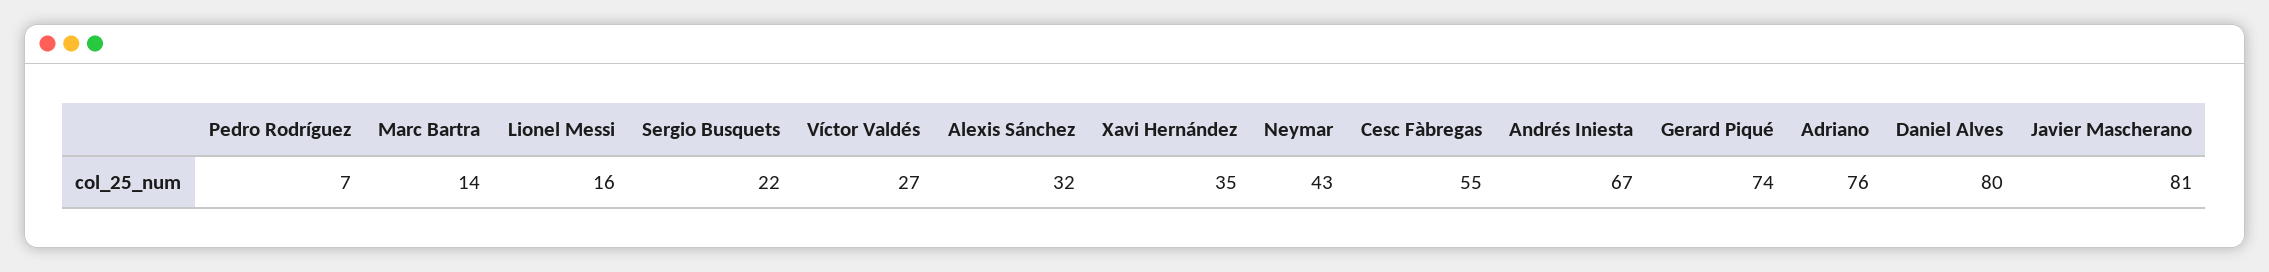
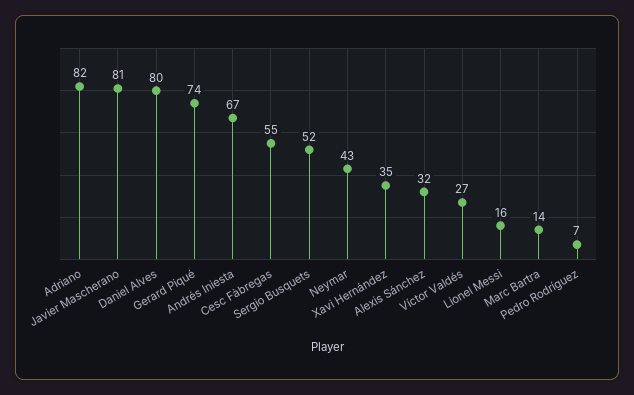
Sergio Busquets: 22 -> 52
Adriano: 76 -> 82

